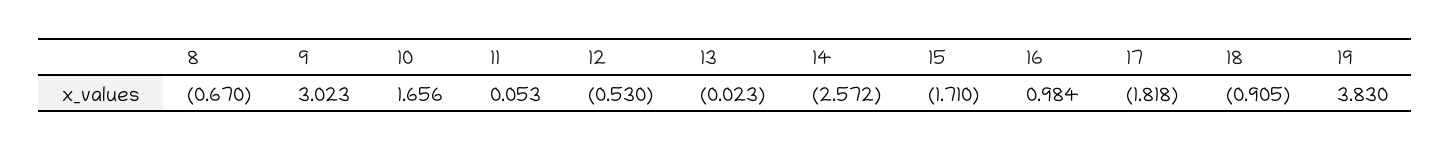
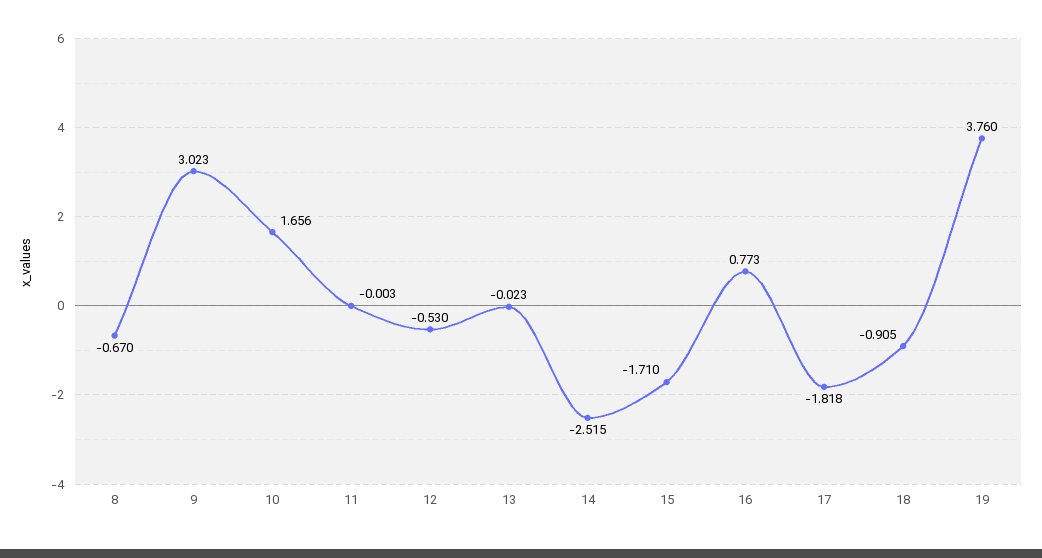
11: 0.053 -> -0.003
14: -2.572 -> -2.515
16: 0.984 -> 0.773
19: 3.83 -> 3.76

